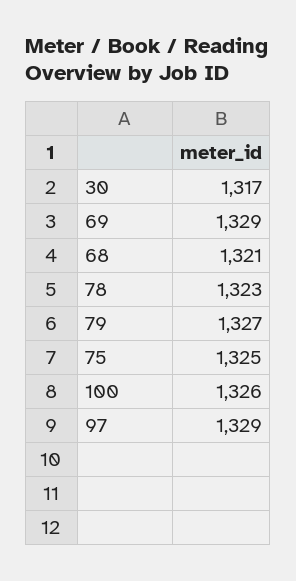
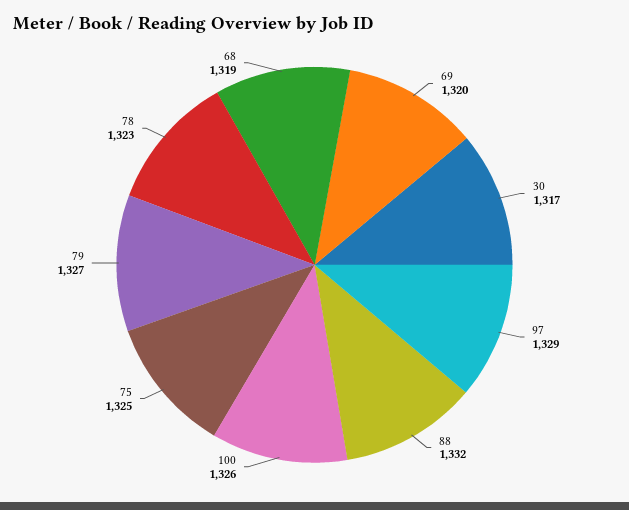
69: 1329 -> 1320
68: 1321 -> 1319
88: none -> 1332

